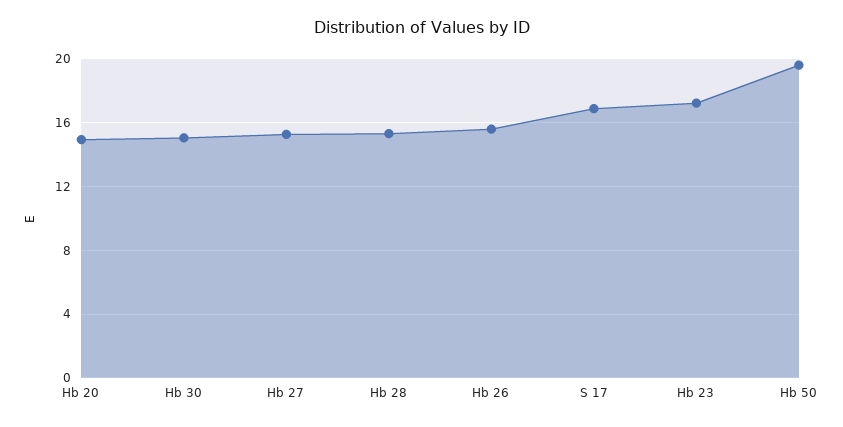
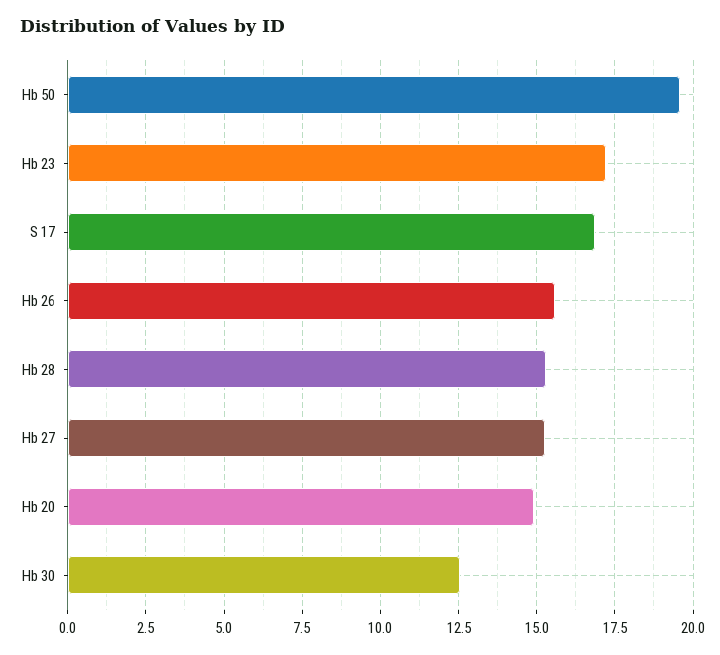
Hb 30: 15 -> 12.5

